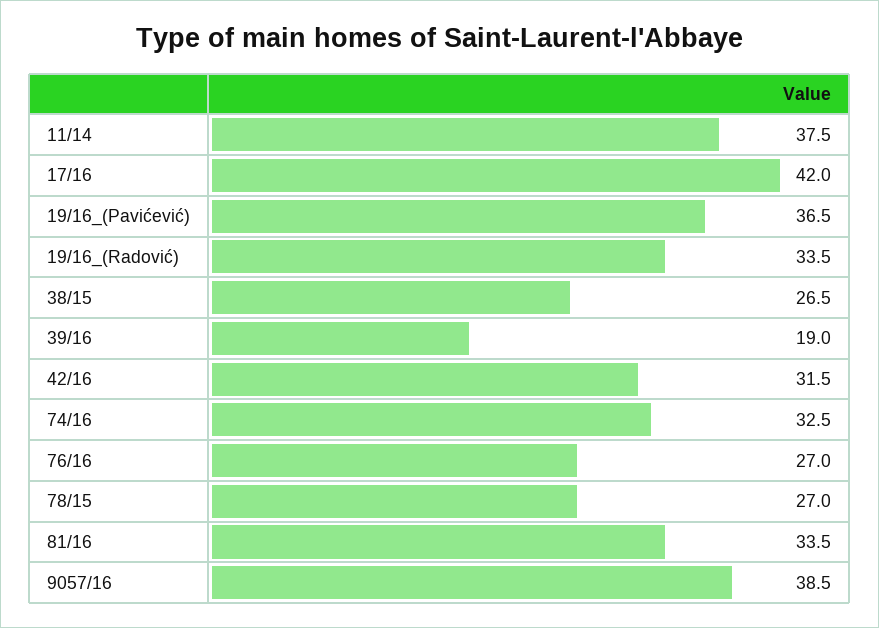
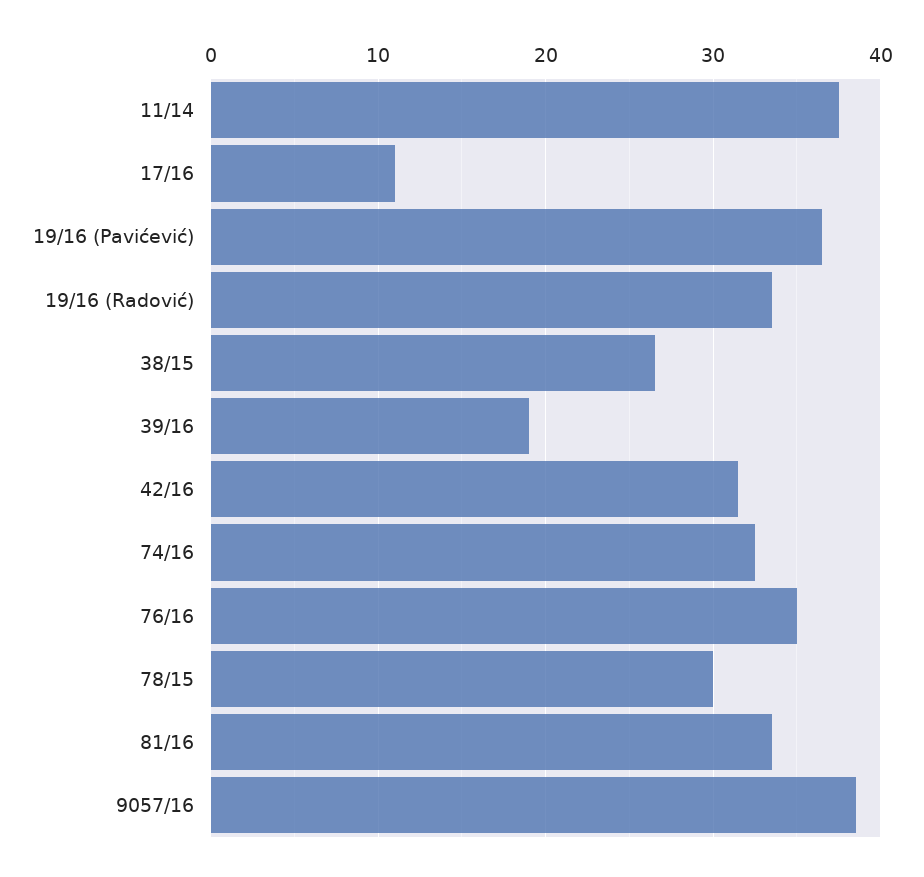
17/16: 42 -> 11
76/16: 27 -> 35
78/15: 27 -> 30

